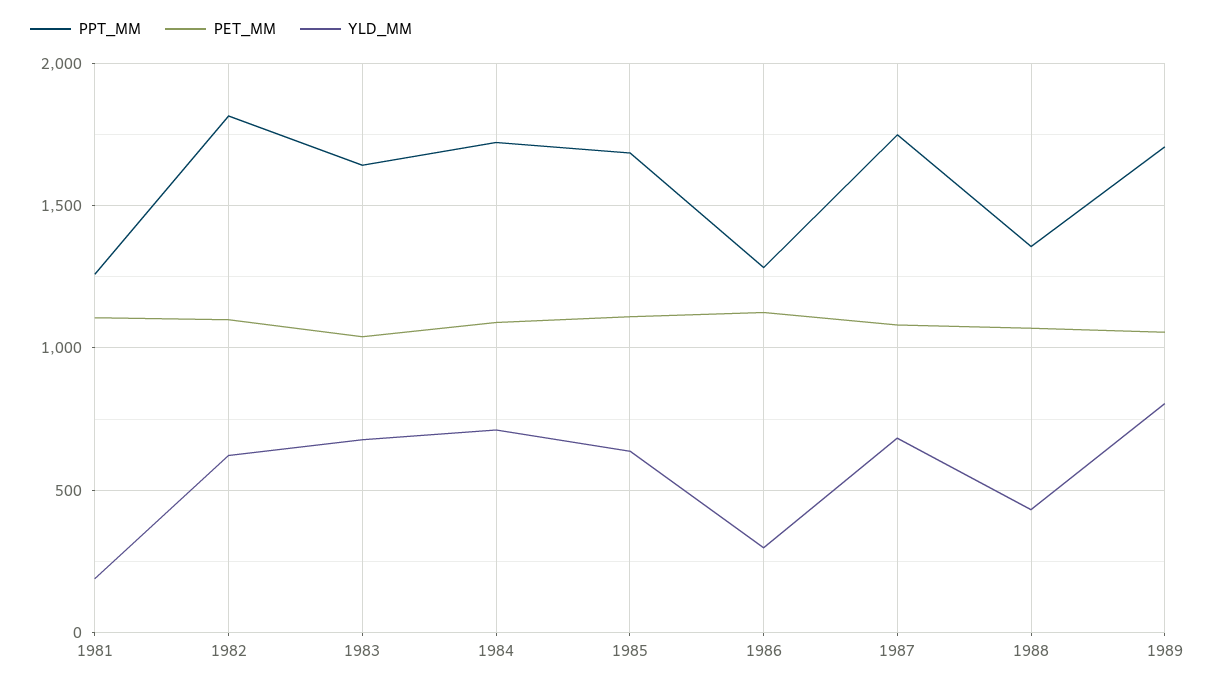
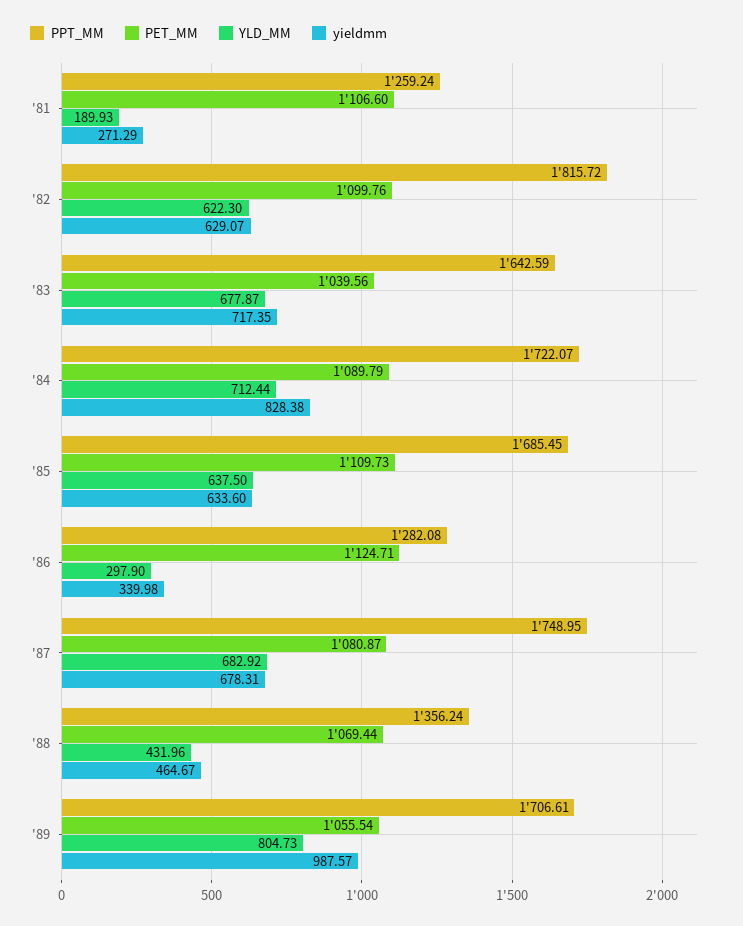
yieldmm, 1981: none -> 271.29
yieldmm, 1982: none -> 629.07
yieldmm, 1983: none -> 717.35
yieldmm, 1984: none -> 828.38
yieldmm, 1985: none -> 633.6
yieldmm, 1986: none -> 339.98
yieldmm, 1987: none -> 678.31
yieldmm, 1988: none -> 464.67
yieldmm, 1989: none -> 987.57

